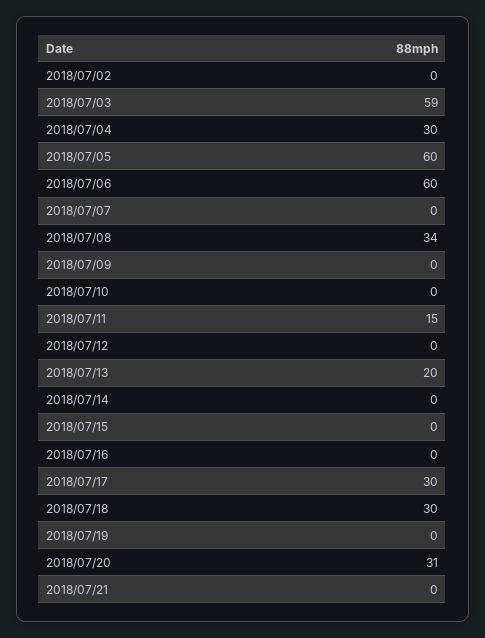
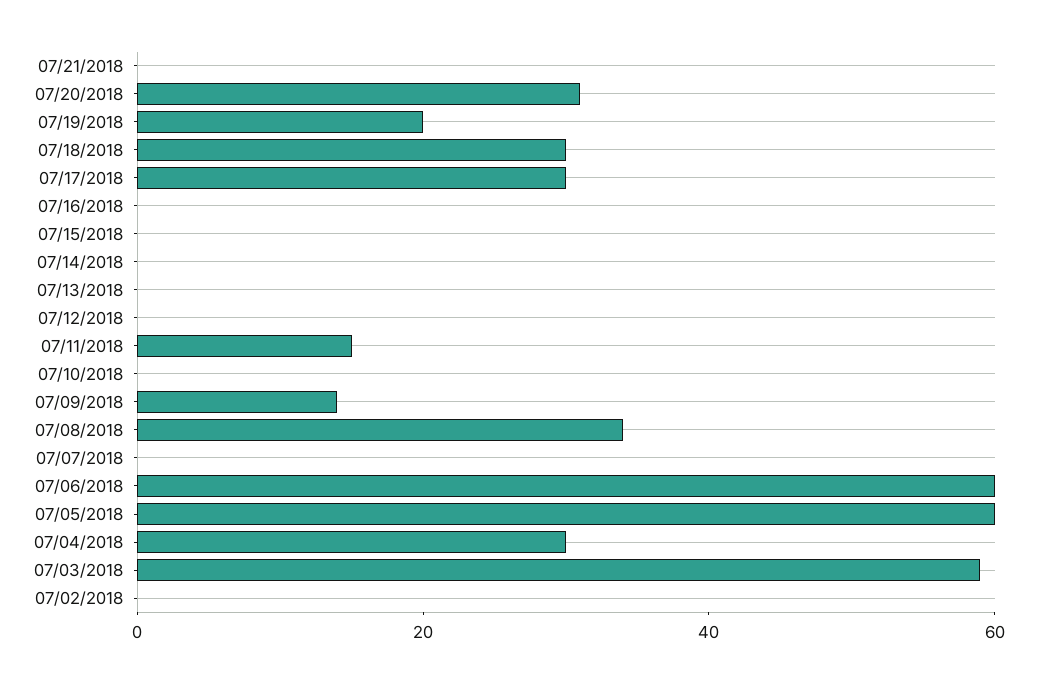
2018/07/09: 0 -> 15
2018/07/13: 20 -> 0
2018/07/19: 0 -> 20

